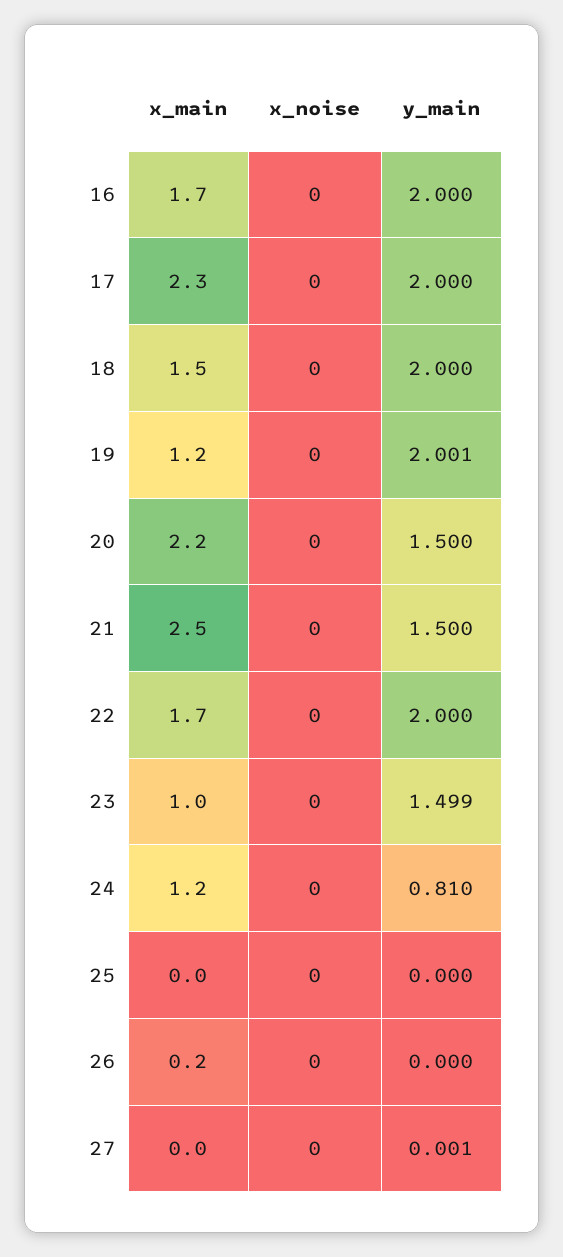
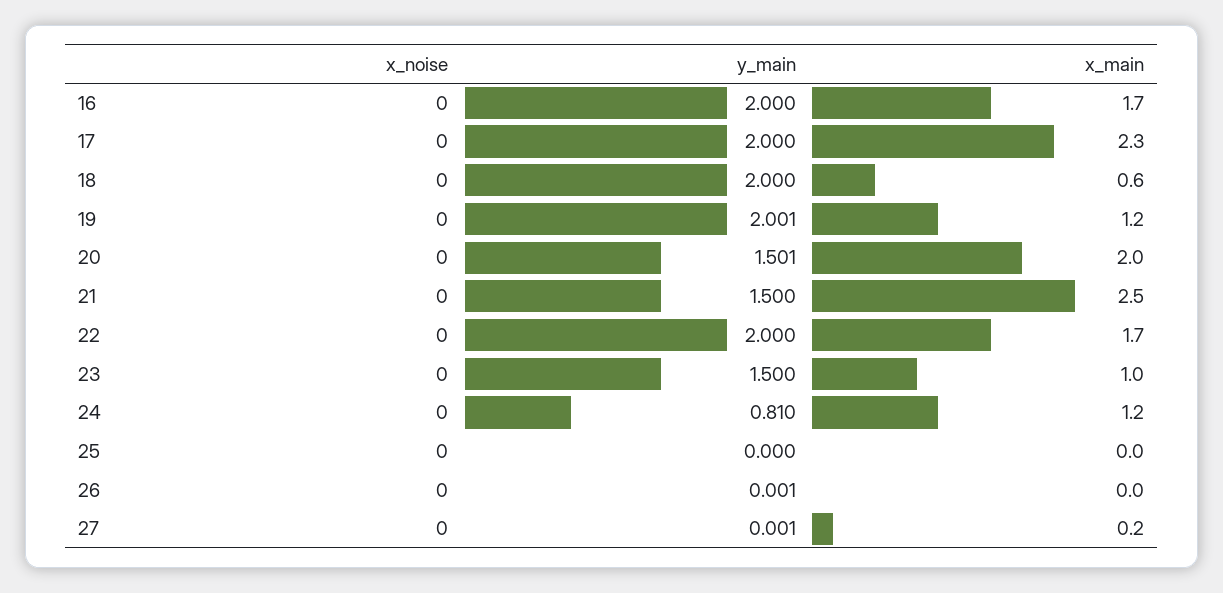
x_main, 18: 1.5 -> 0.6
x_main, 20: 2.2 -> 2
y_main, 20: 1.5 -> 1.501
y_main, 23: 1.499 -> 1.5
x_main, 26: 0.2 -> 0
y_main, 26: 0 -> 0.001
x_main, 27: 0 -> 0.2

